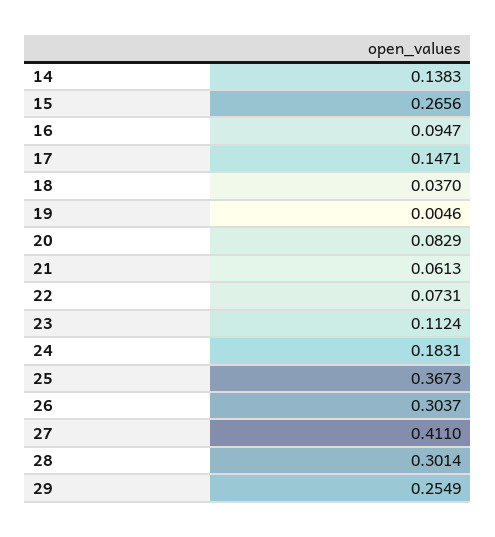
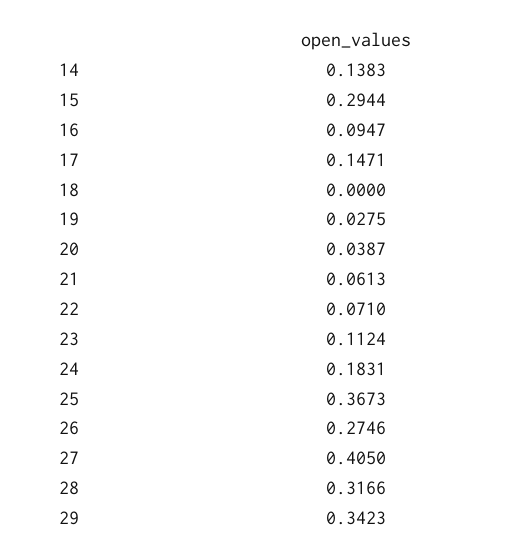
15: 0.2656 -> 0.2944
18: 0.037 -> 0
19: 0.0046 -> 0.0275
20: 0.0829 -> 0.0387
22: 0.0731 -> 0.071
26: 0.3037 -> 0.2746
27: 0.411 -> 0.405
28: 0.3014 -> 0.3166
29: 0.2549 -> 0.3423

